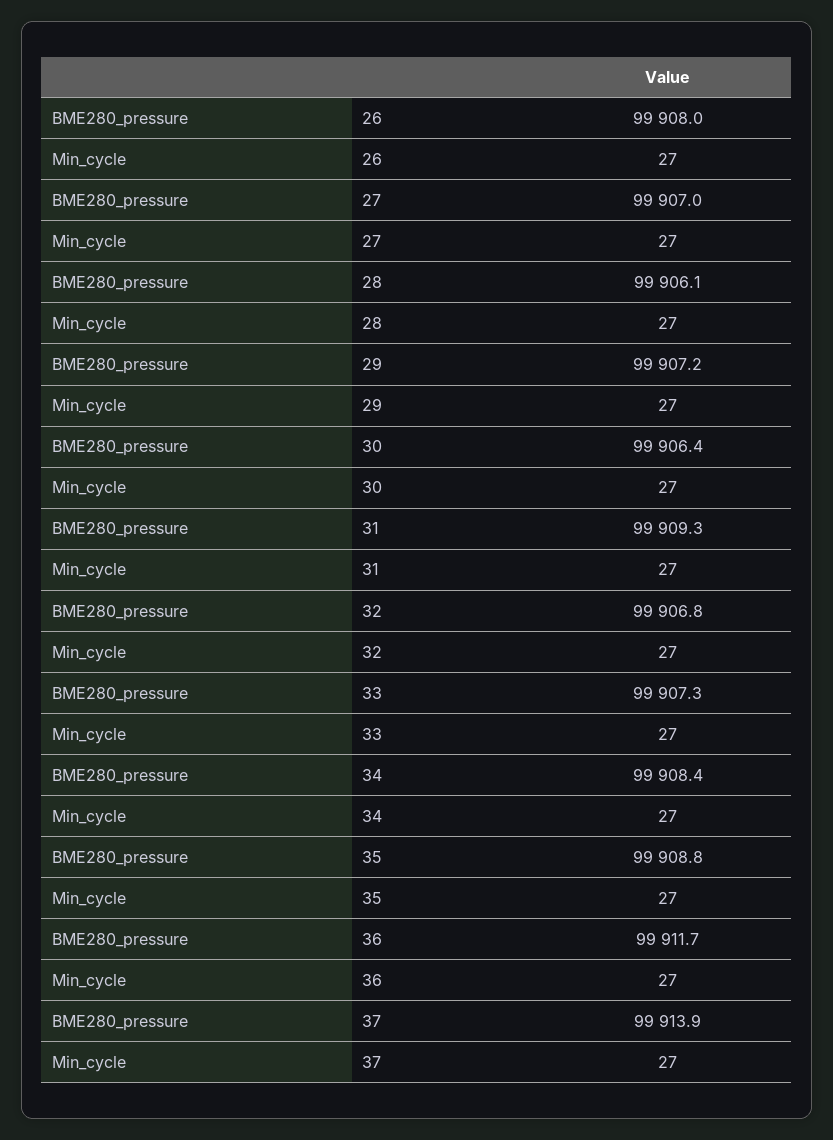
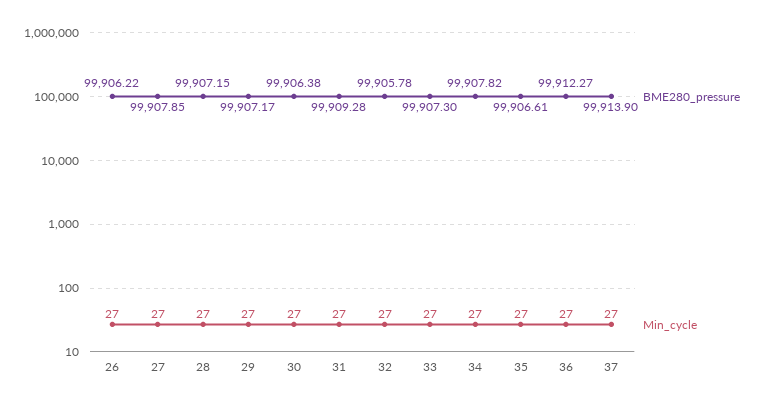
BME280_pressure, 26: 99908 -> 99906.22
BME280_pressure, 27: 99907 -> 99907.85
BME280_pressure, 28: 99906.1 -> 99907.15
BME280_pressure, 32: 99906.8 -> 99905.78
BME280_pressure, 34: 99908.4 -> 99907.82
BME280_pressure, 35: 99908.8 -> 99906.61
BME280_pressure, 36: 99911.7 -> 99912.27

